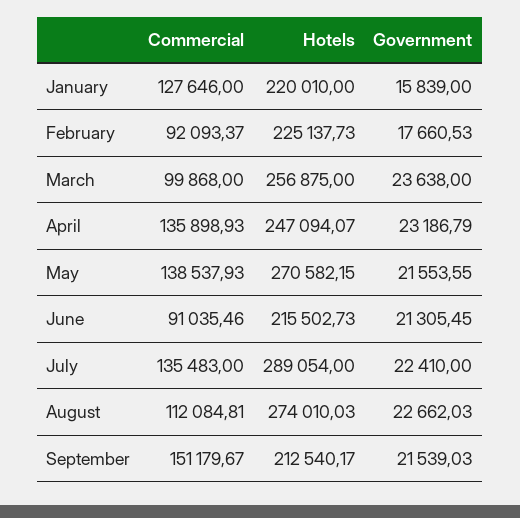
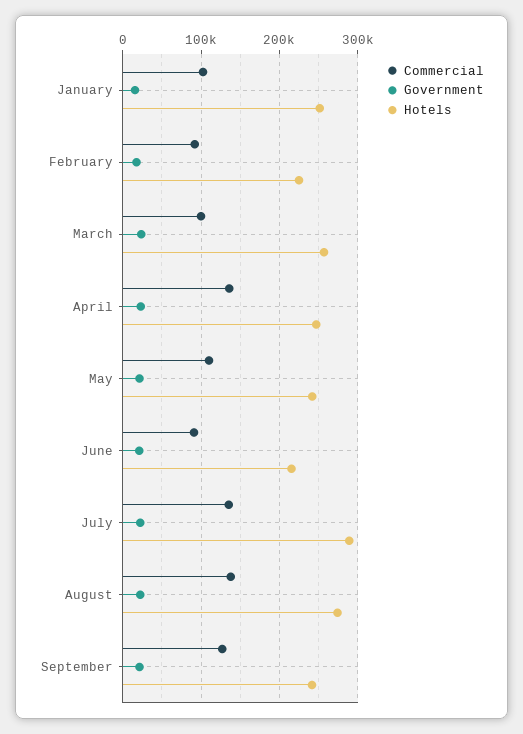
Commercial, January: 127646 -> 100000
Hotels, January: 220010 -> 250000
Commercial, May: 138537.93 -> 110000
Hotels, May: 270582.15 -> 240000
Commercial, August: 112084.81 -> 140000
Commercial, September: 151179.67 -> 130000
Hotels, September: 212540.17 -> 240000

